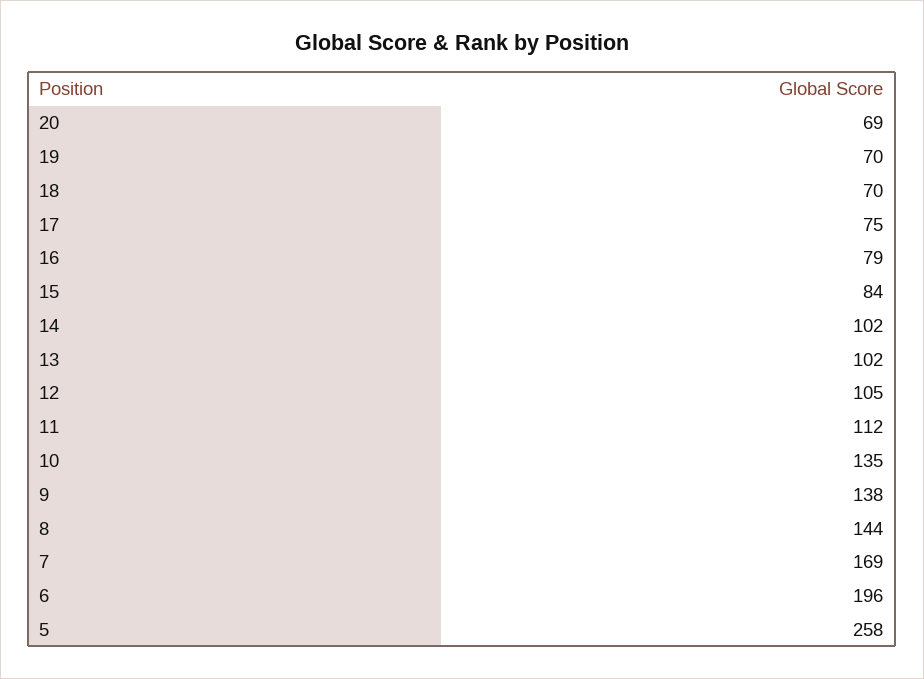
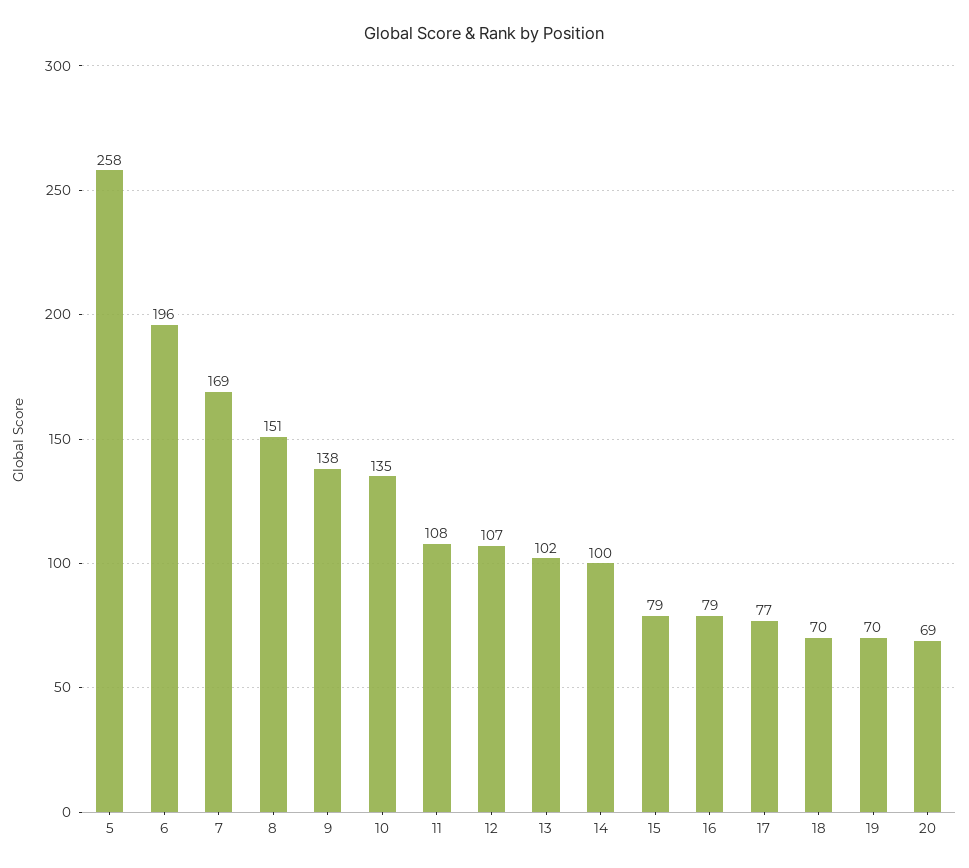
17: 75 -> 77
15: 84 -> 79
14: 102 -> 100
12: 105 -> 107
11: 112 -> 108
8: 144 -> 151

